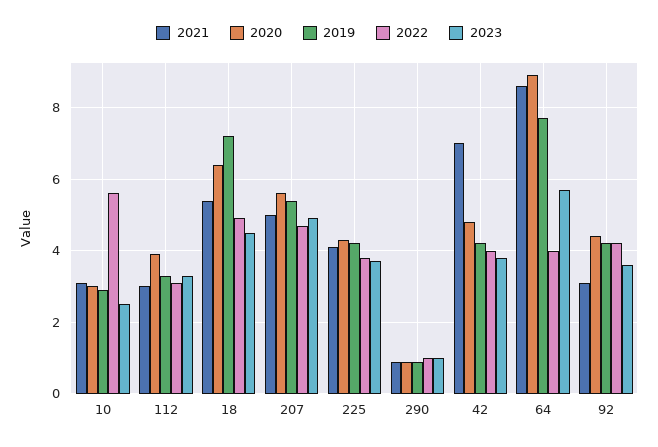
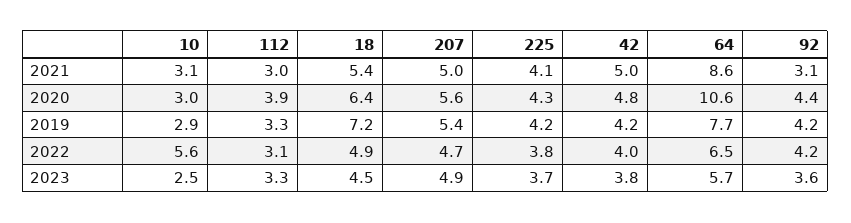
2021, 290: 1 -> none
2020, 290: 1 -> none
2019, 290: 1 -> none
2022, 290: 1 -> none
2023, 290: 1 -> none
2021, 42: 7 -> 5
2020, 64: 9 -> 10.6
2022, 64: 4 -> 6.5

